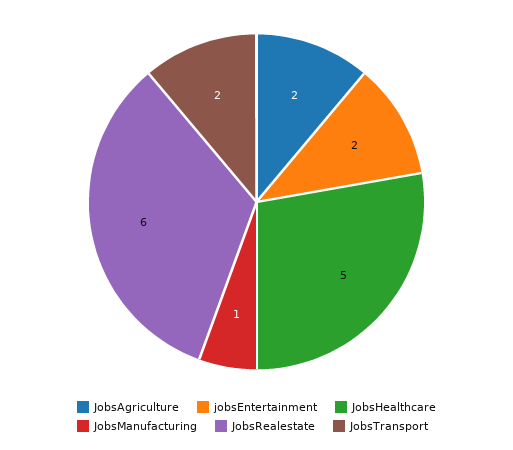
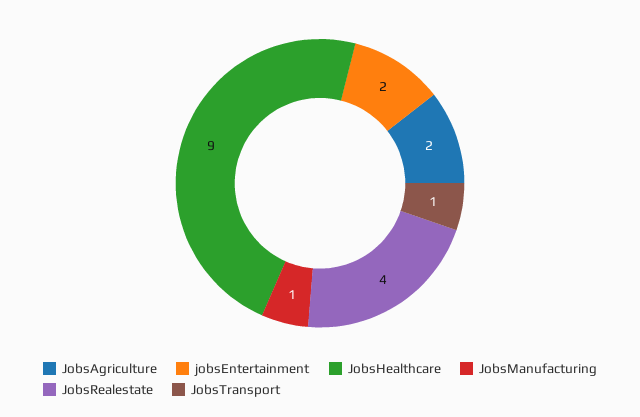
JobsHealthcare: 5 -> 9
JobsRealestate: 6 -> 4
JobsTransport: 2 -> 1

